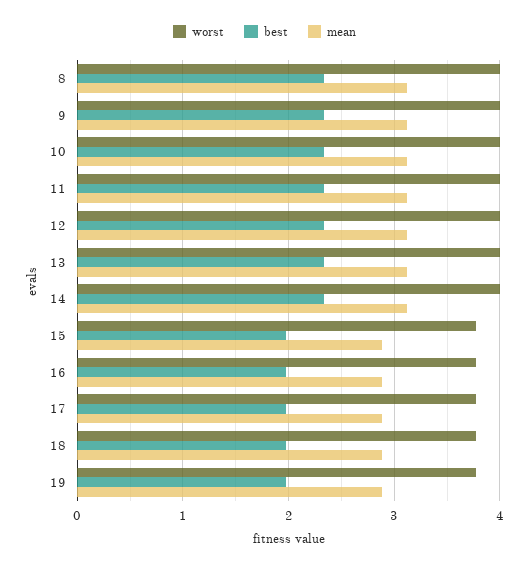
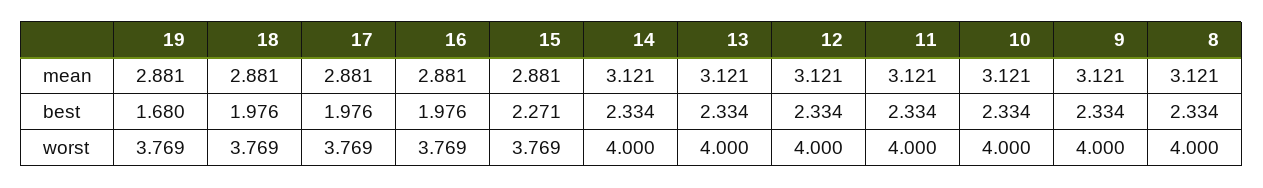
best, 15: 2 -> 2.271
best, 19: 2 -> 1.68

